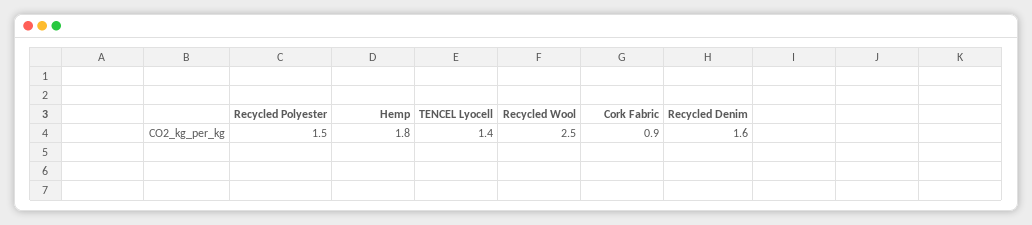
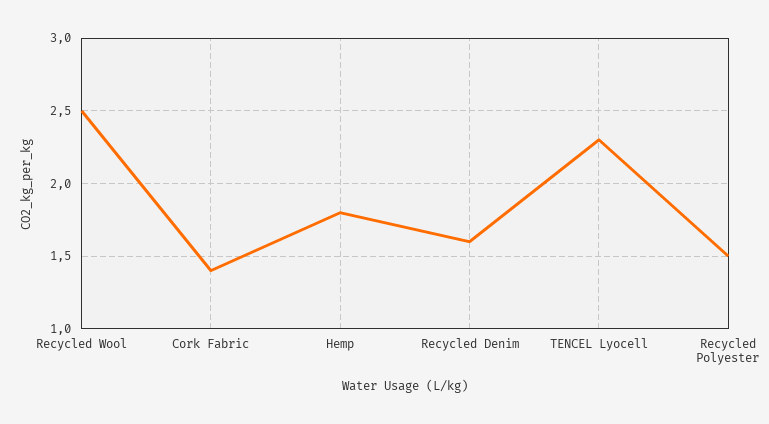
TENCEL Lyocell: 1.4 -> 2.3
Cork Fabric: 0.9 -> 1.4

